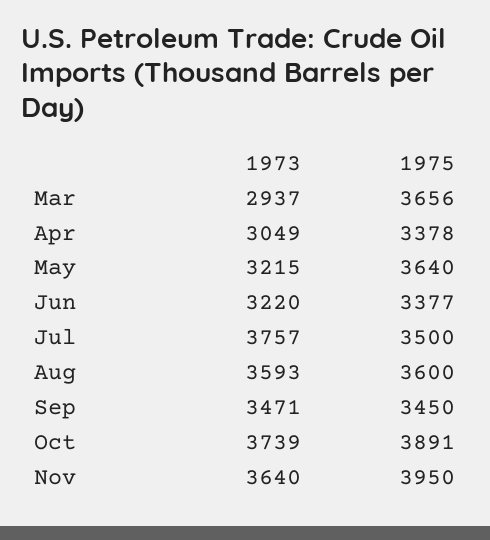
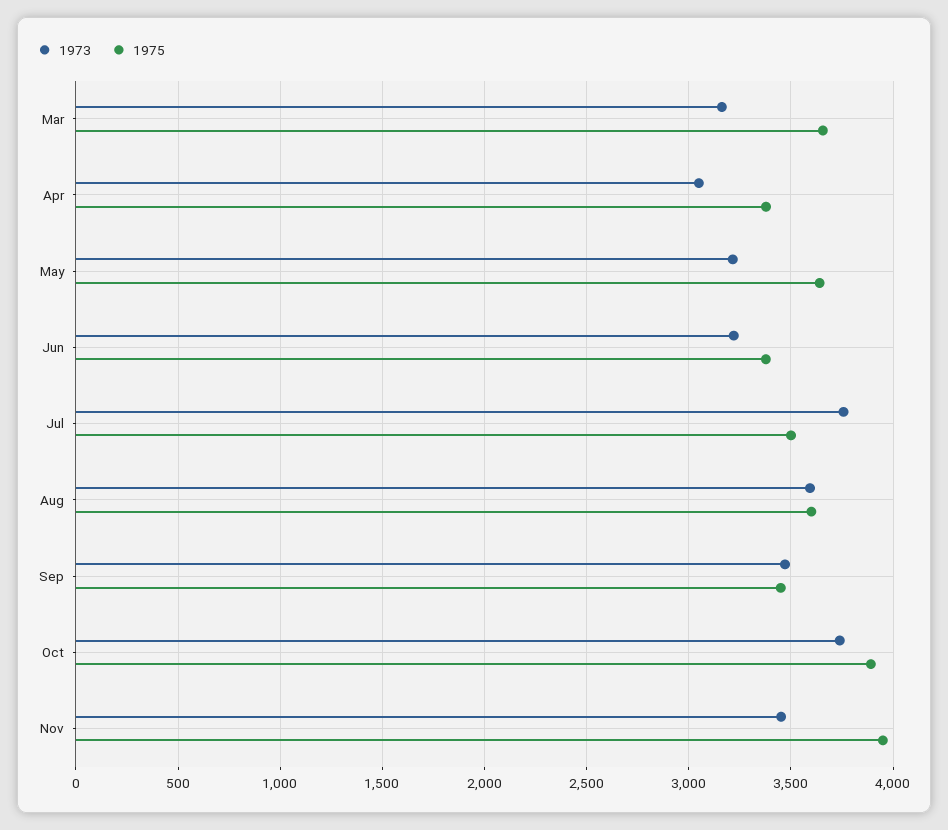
1973, Mar: 2937 -> 3150
1973, Nov: 3640 -> 3450

